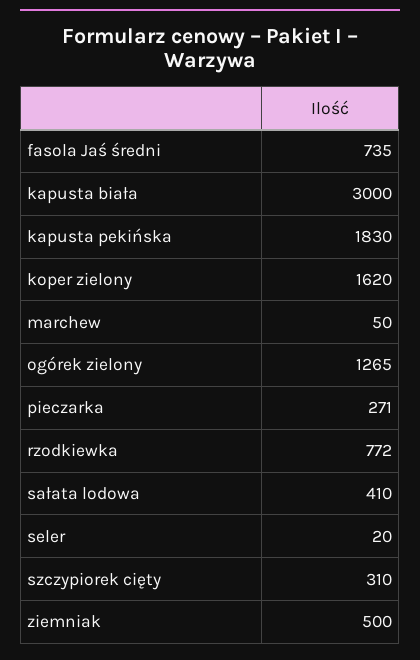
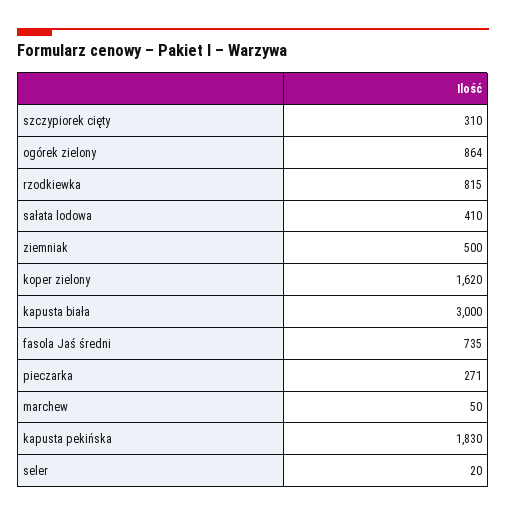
ogórek zielony: 1265 -> 864
rzodkiewka: 772 -> 815

